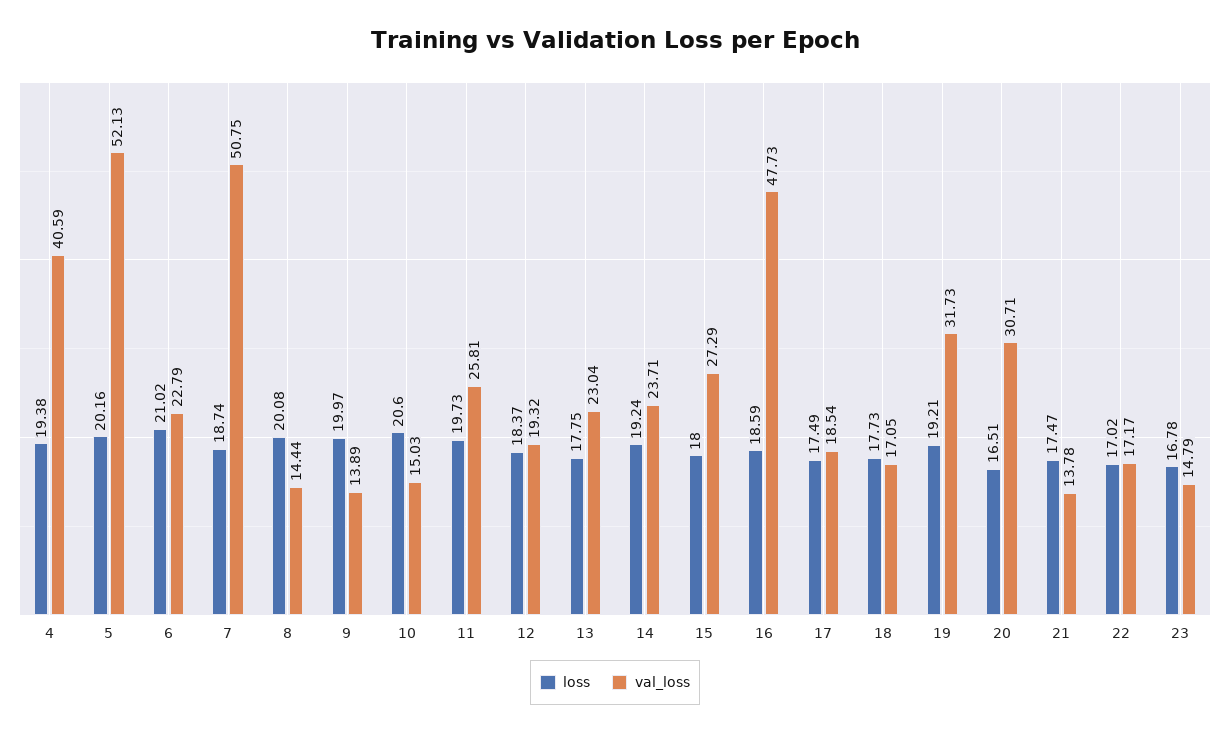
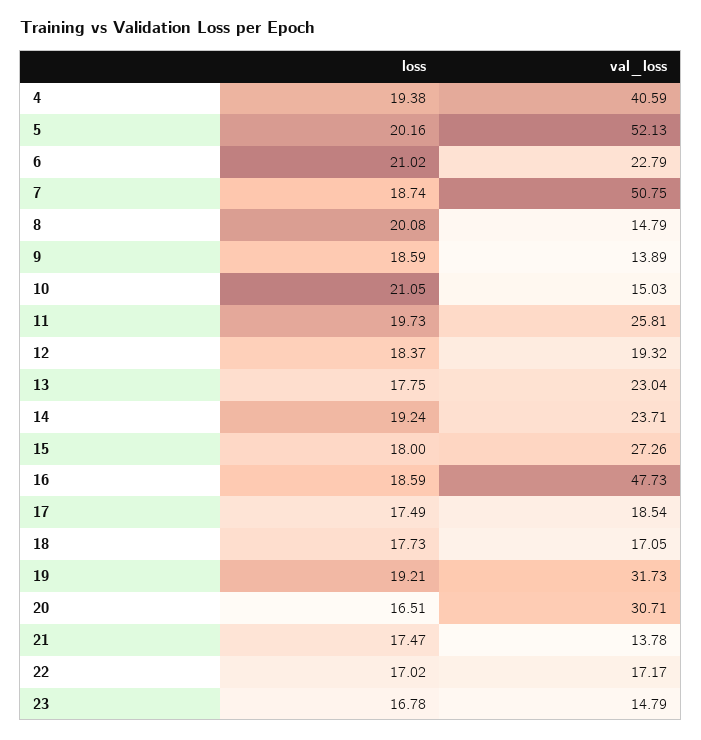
val_loss, 8: 14.44 -> 14.79
loss, 9: 19.97 -> 18.59
loss, 10: 20.6 -> 21.05
val_loss, 15: 27.29 -> 27.26

